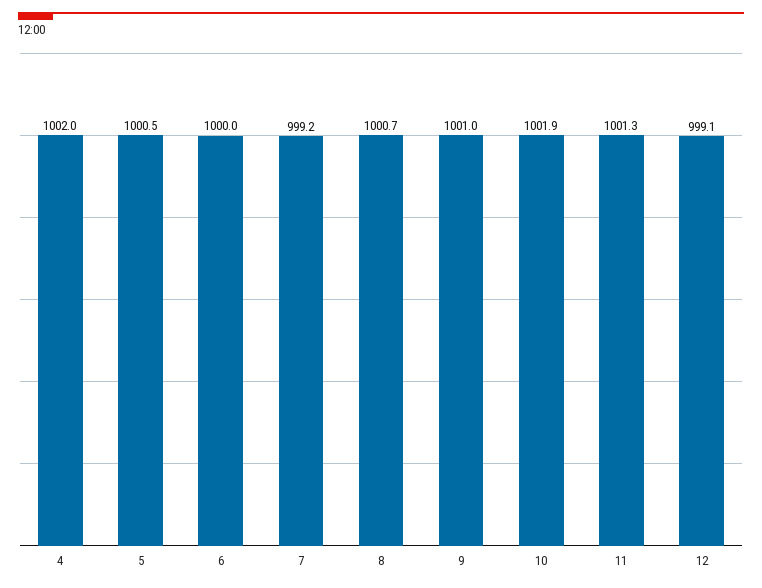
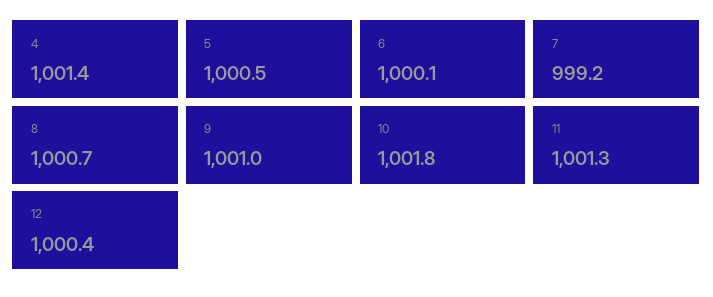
4: 1002 -> 1001.4
6: 1000 -> 1000.1
10: 1001.9 -> 1001.8
12: 999.1 -> 1000.4

